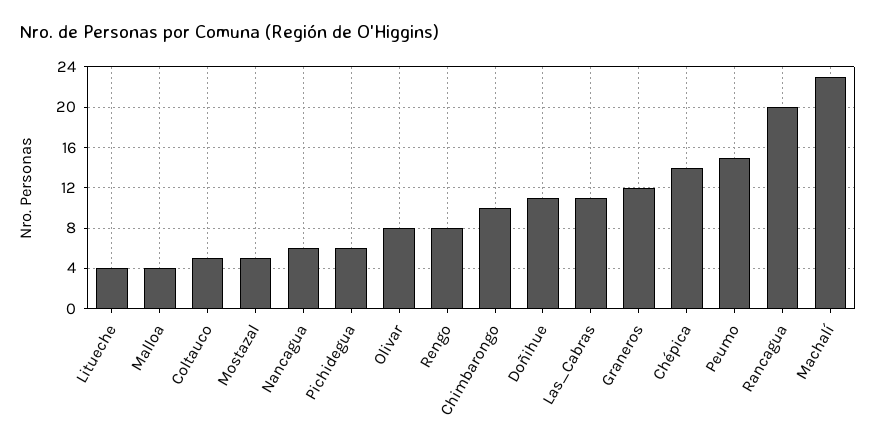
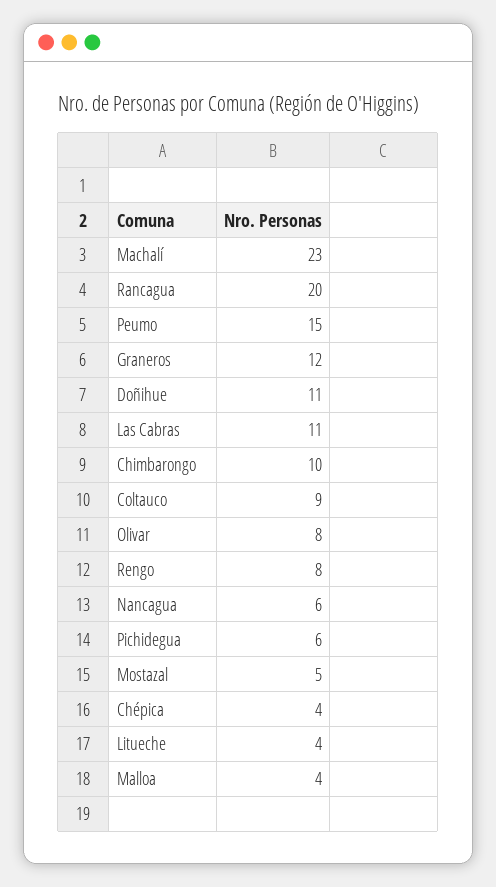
Coltauco: 5 -> 9
Chépica: 14 -> 4

